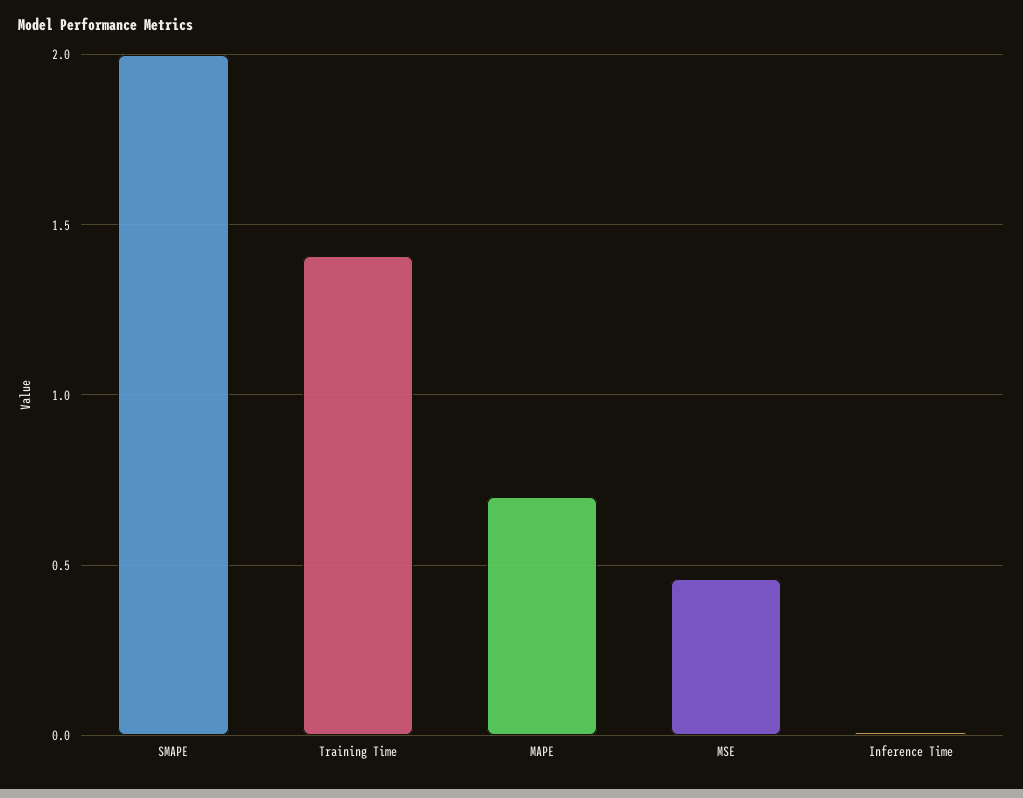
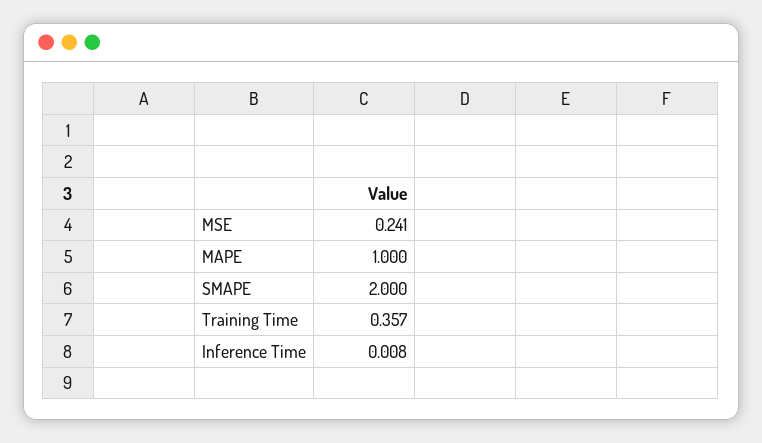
Training Time: 1.4 -> 0.357
MAPE: 0.7 -> 1
MSE: 0.45 -> 0.241

